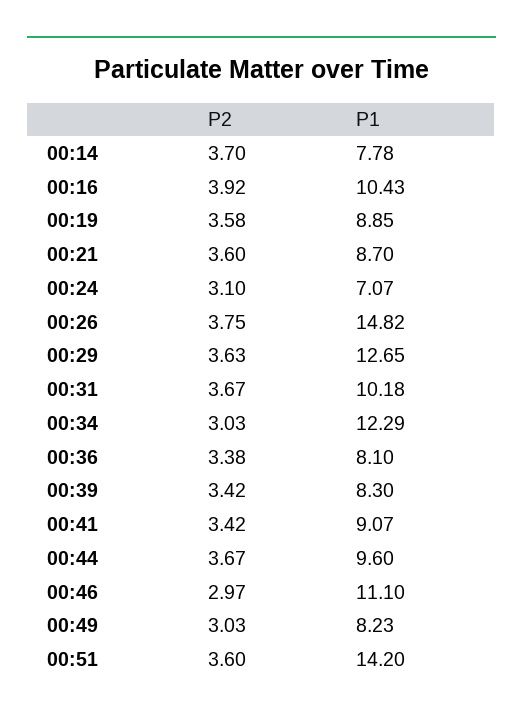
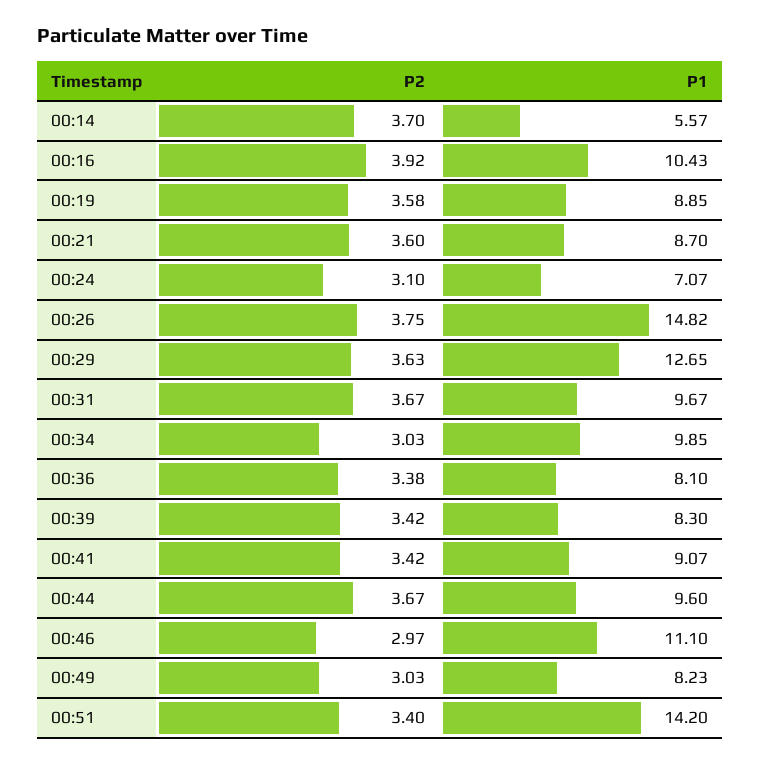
P1, 00:14: 7.78 -> 5.57
P1, 00:31: 10.18 -> 9.67
P1, 00:34: 12.29 -> 9.85
P2, 00:51: 3.6 -> 3.4

